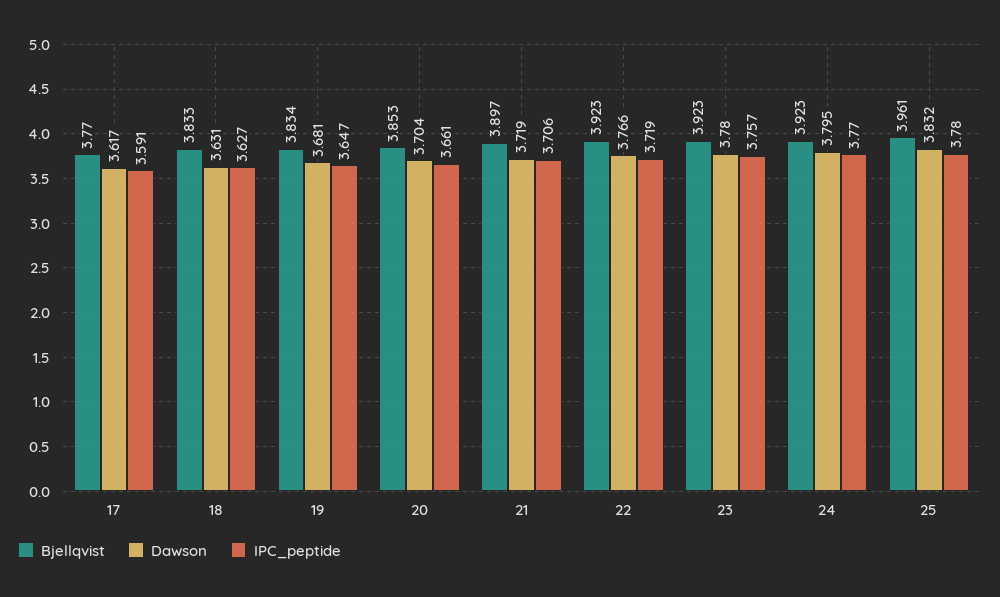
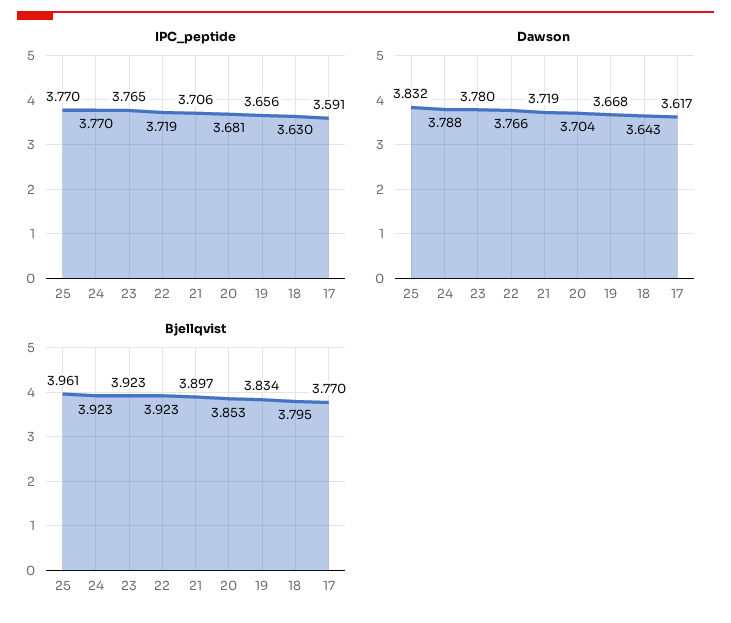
Bjellqvist, 18: 3.833 -> 3.795
Dawson, 18: 3.631 -> 3.643
IPC_peptide, 18: 3.627 -> 3.63
Dawson, 19: 3.681 -> 3.668
IPC_peptide, 19: 3.647 -> 3.656
IPC_peptide, 20: 3.661 -> 3.681
IPC_peptide, 23: 3.757 -> 3.765
Dawson, 24: 3.795 -> 3.788
IPC_peptide, 25: 3.78 -> 3.77

